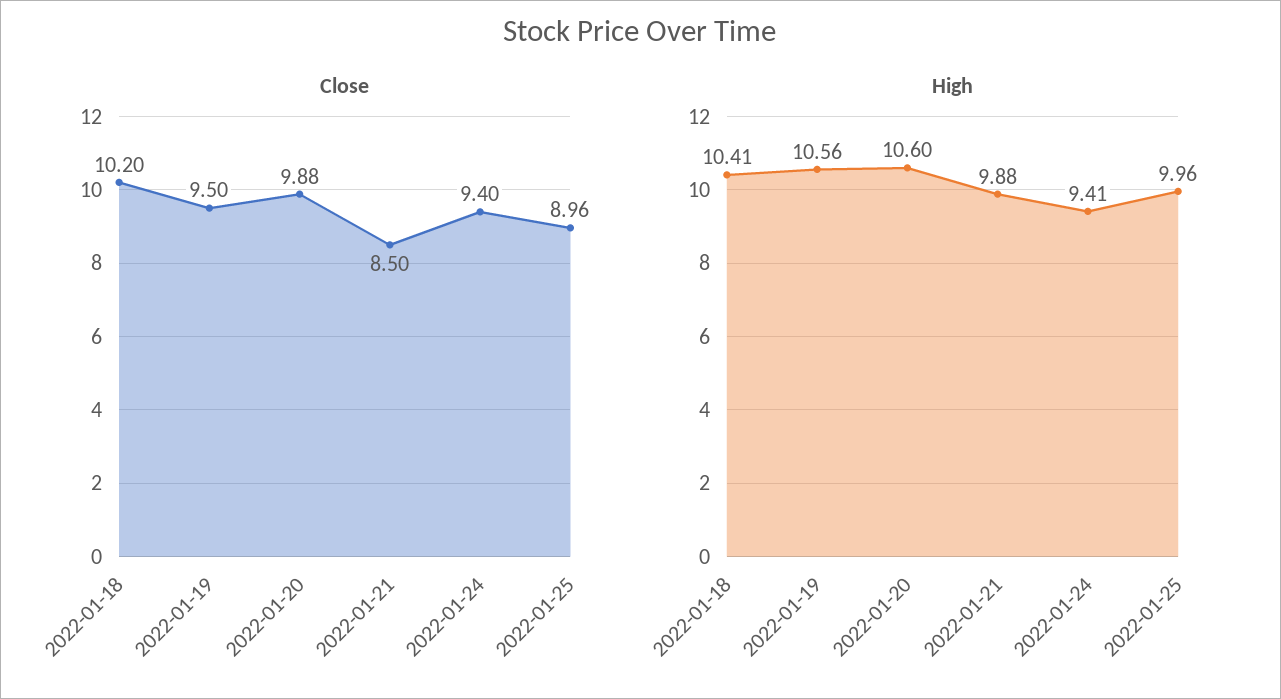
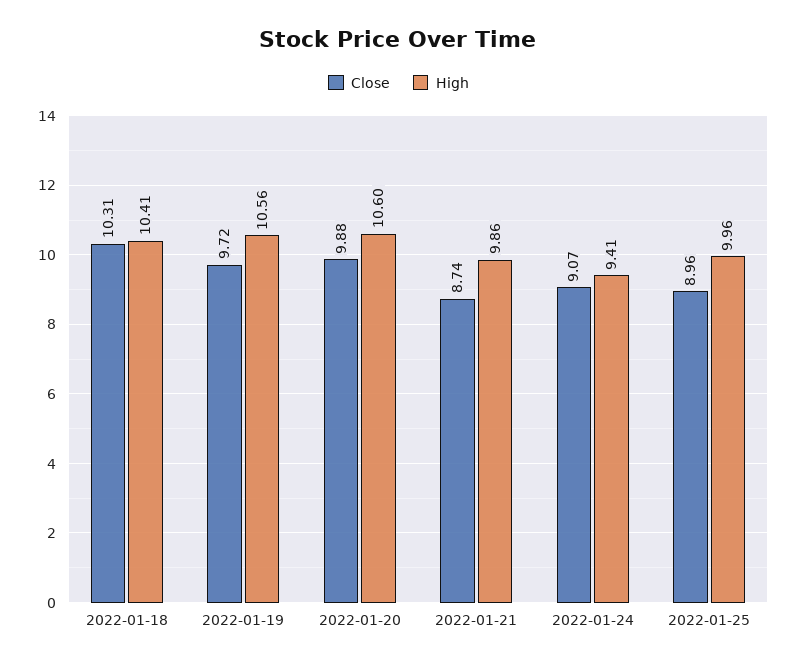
Close, 2022-01-18: 10.2 -> 10.31
Close, 2022-01-19: 9.5 -> 9.72
Close, 2022-01-21: 8.5 -> 8.74
Close, 2022-01-24: 9.4 -> 9.07
High, 2022-01-21: 9.88 -> 9.86

